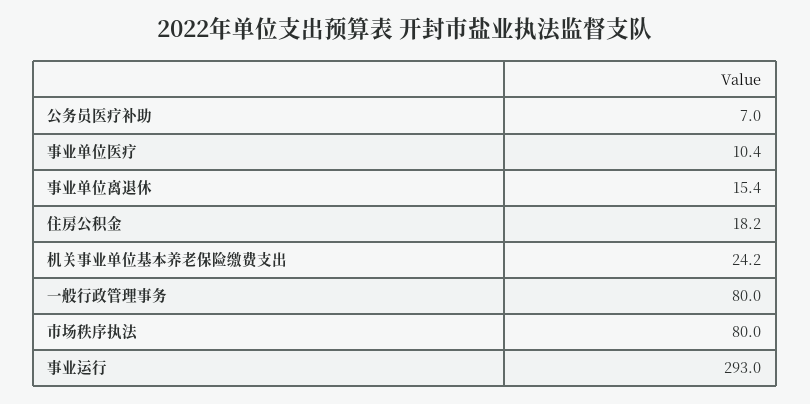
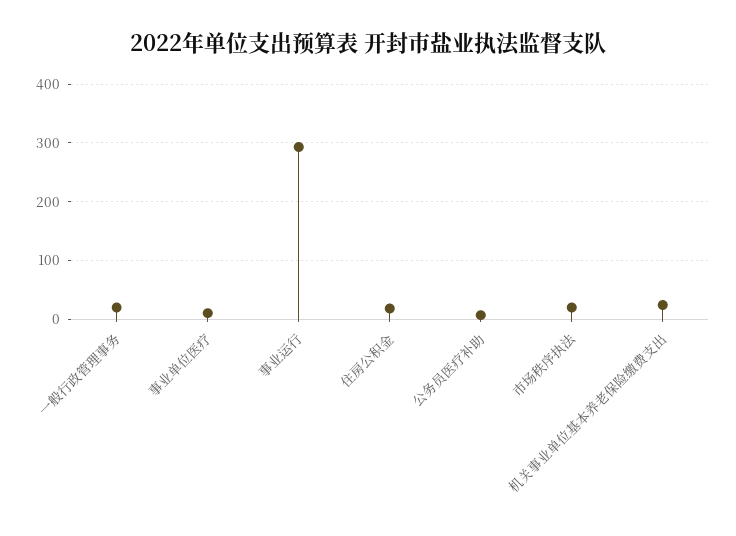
事业单位离退休: 15.4 -> none
一般行政管理事务: 80 -> 20
市场秩序执法: 80 -> 20

